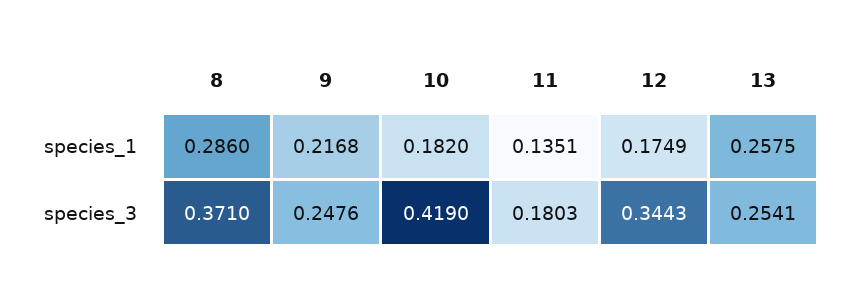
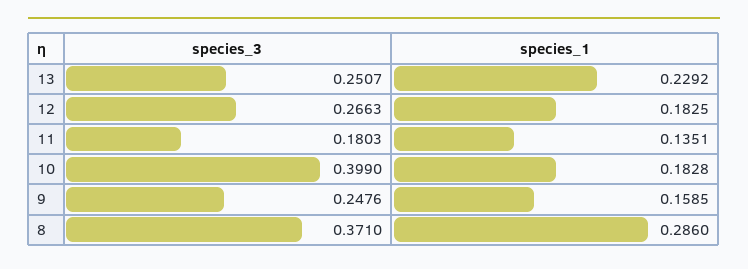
9, species_1: 0.2168 -> 0.1585
10, species_1: 0.182 -> 0.1828
12, species_1: 0.1749 -> 0.1825
13, species_1: 0.2575 -> 0.2292
10, species_3: 0.419 -> 0.399
12, species_3: 0.3443 -> 0.2663
13, species_3: 0.2541 -> 0.2507

